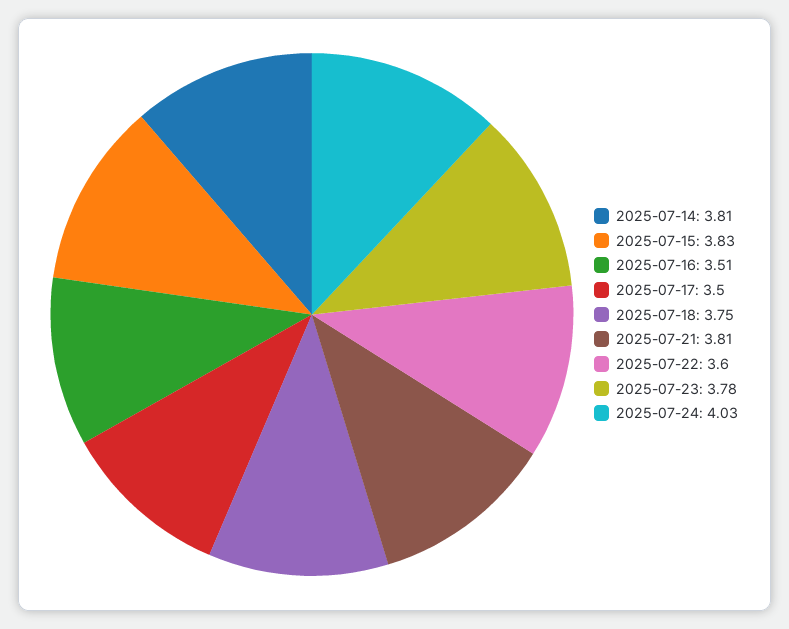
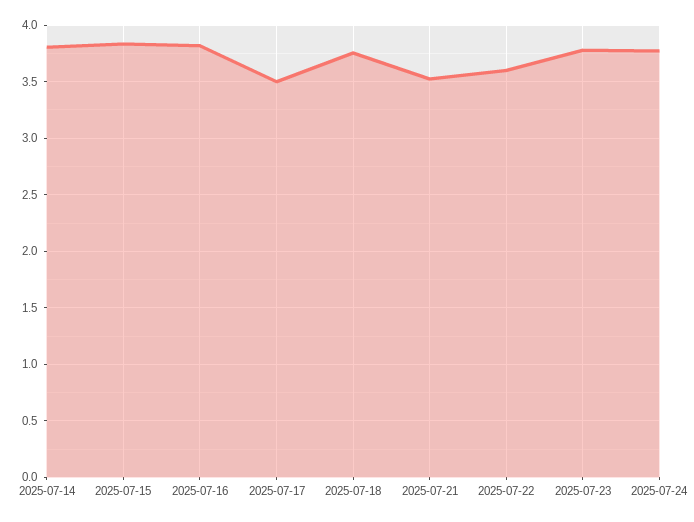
2025-07-16: 3.51 -> 3.8
2025-07-21: 3.81 -> 3.5
2025-07-24: 4.03 -> 3.8

